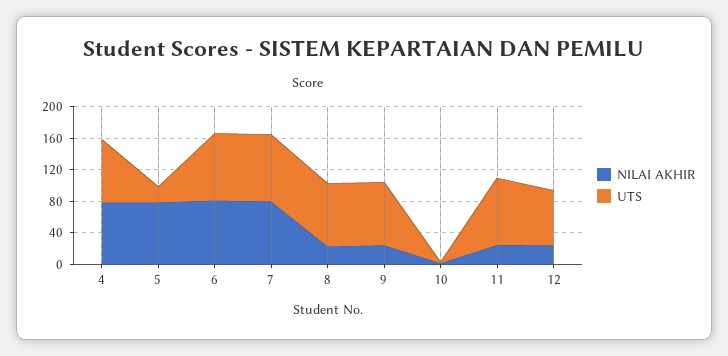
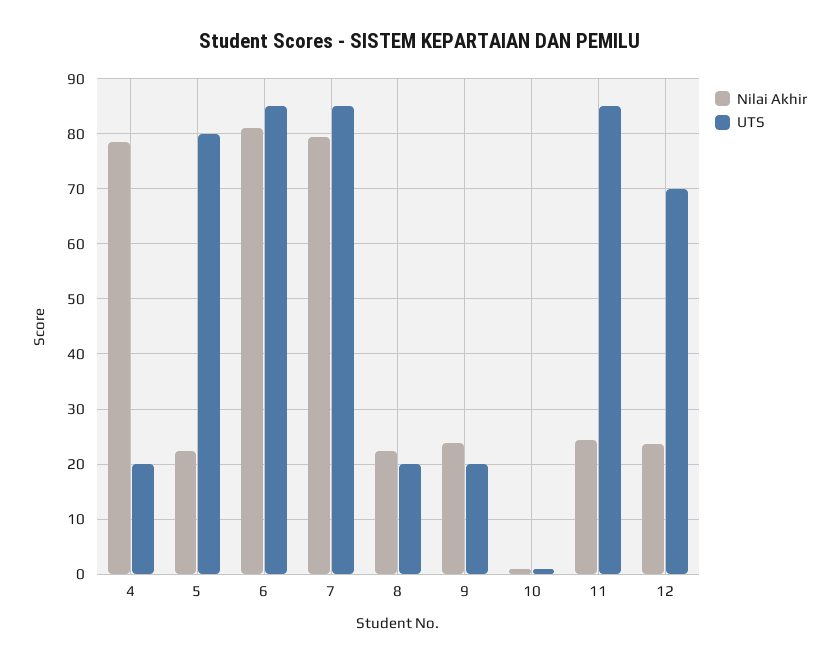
UTS, 4: 80 -> 20
NILAI AKHIR, 5: 80 -> 22
UTS, 5: 20 -> 80
UTS, 8: 80 -> 20
UTS, 9: 80 -> 20

